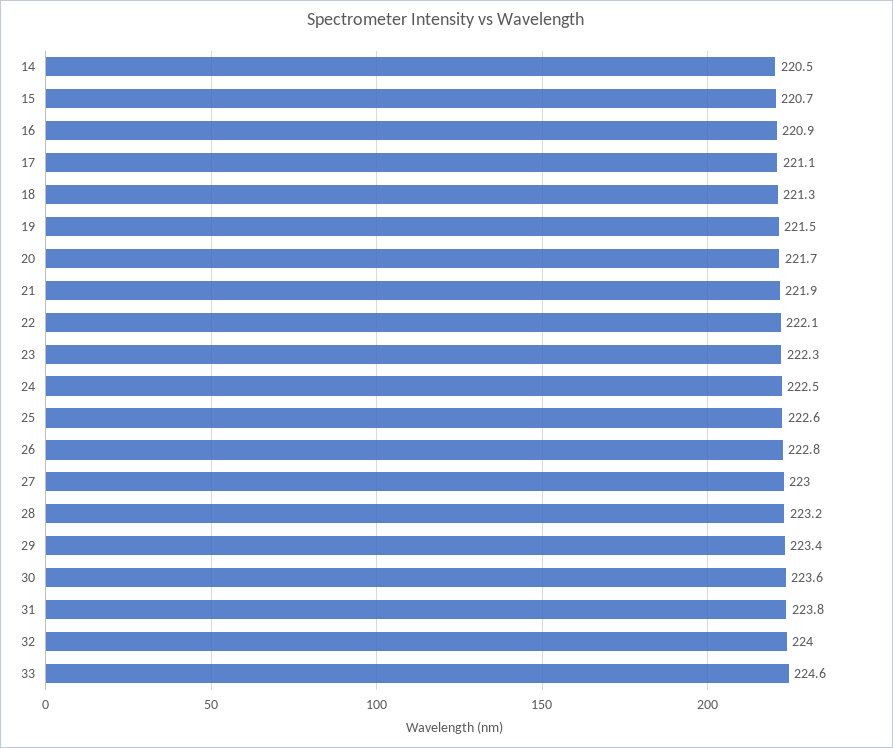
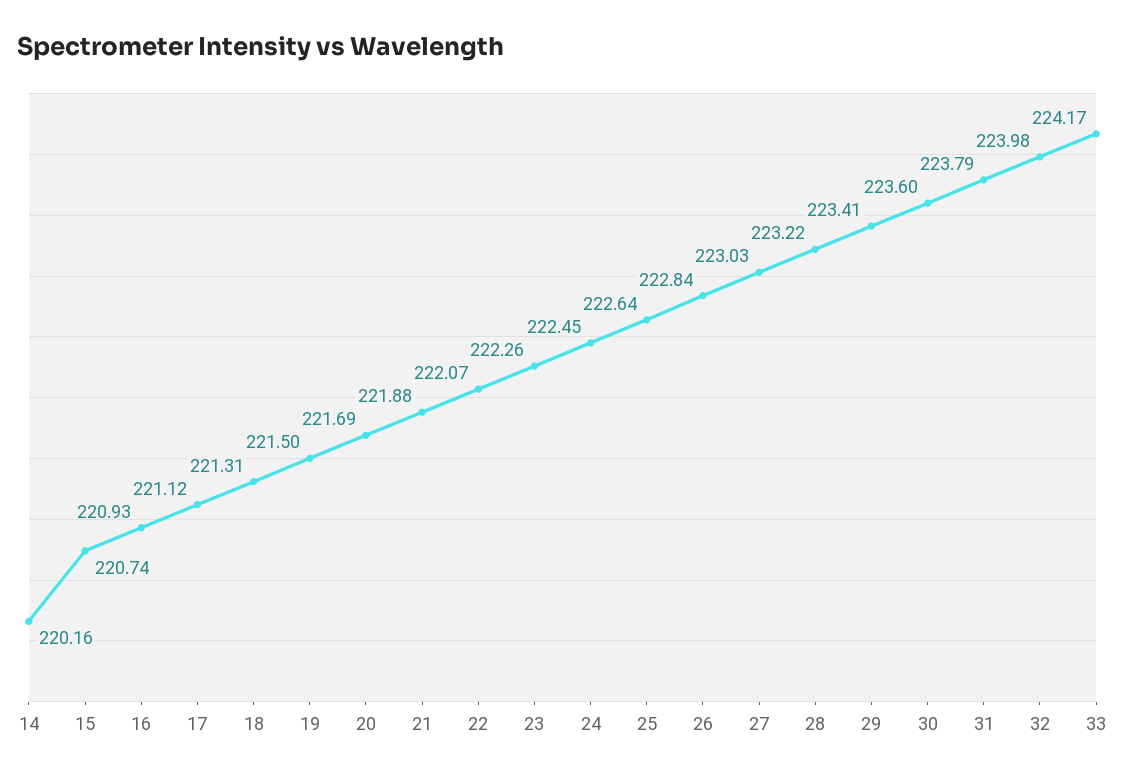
14: 220.5 -> 220.16
33: 224.6 -> 224.17

